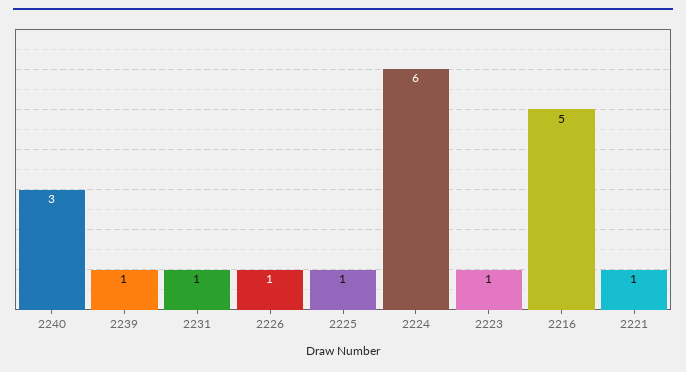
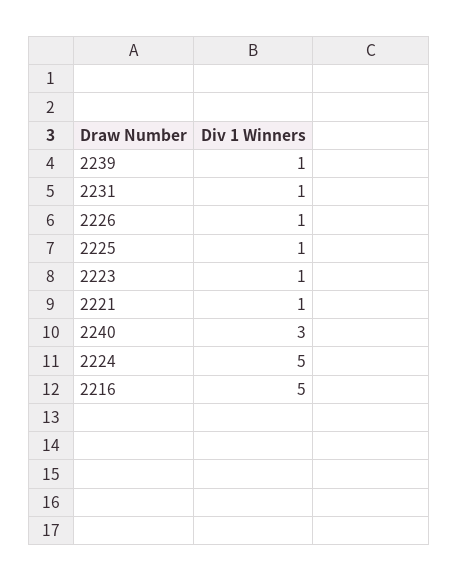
2224: 6 -> 5

